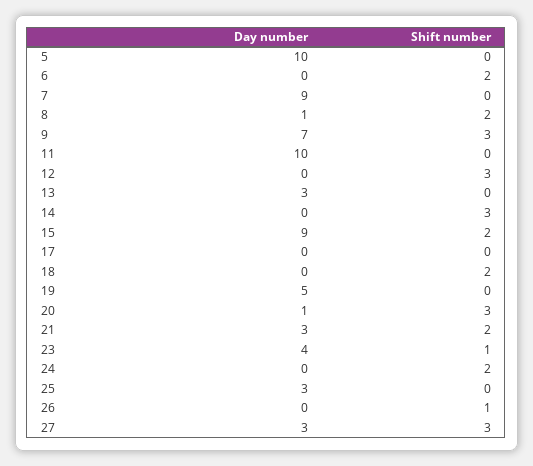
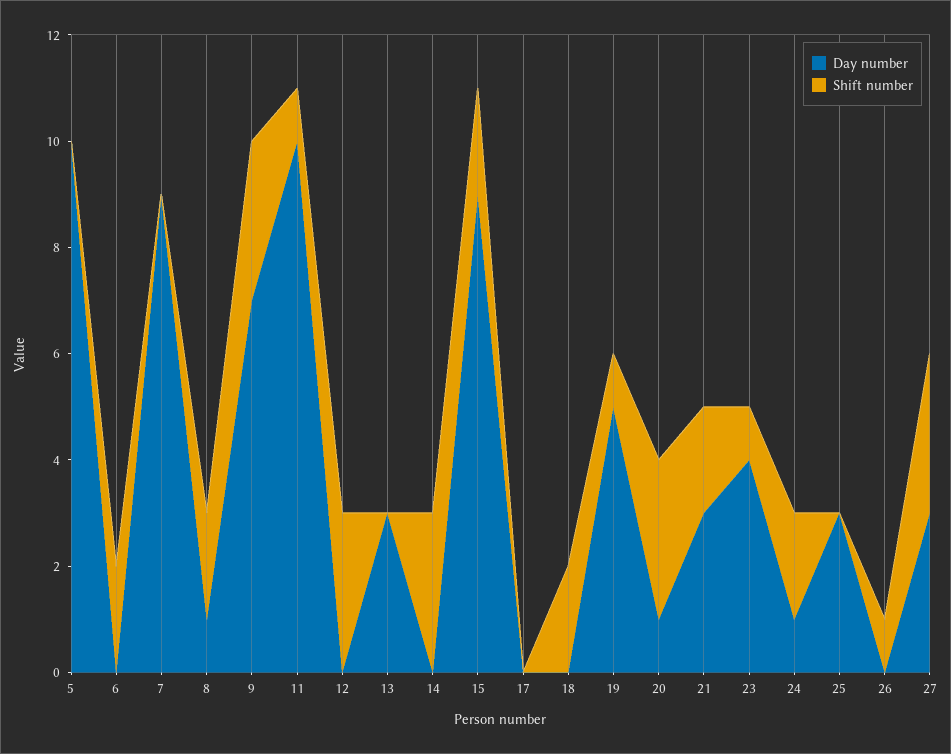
Shift number, 11: 0 -> 1
Shift number, 19: 0 -> 1
Day number, 24: 0 -> 1

